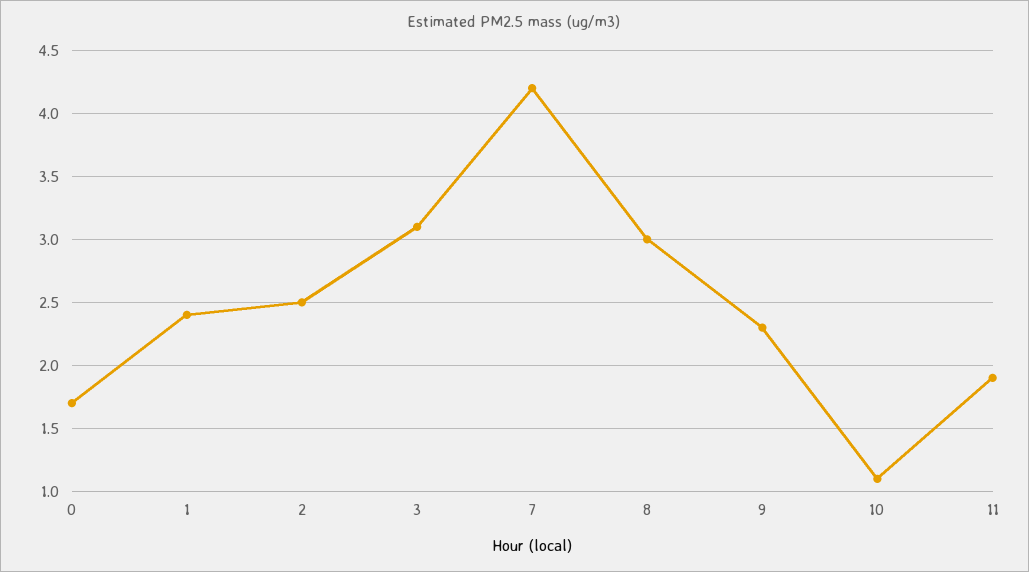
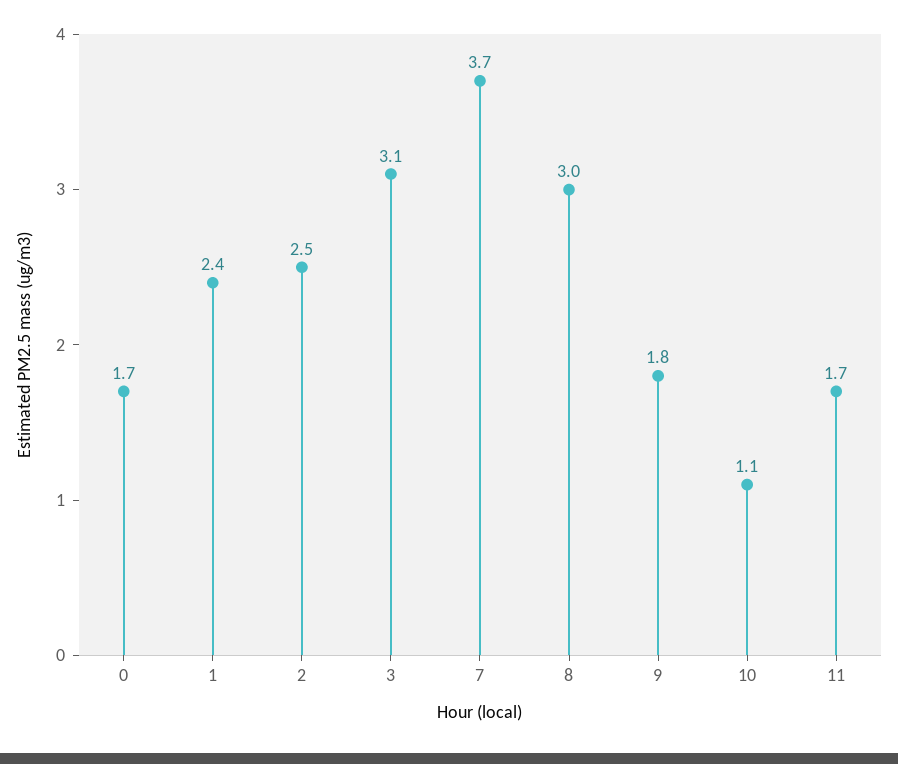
7: 4.2 -> 3.7
9: 2.3 -> 1.8
11: 1.9 -> 1.7

